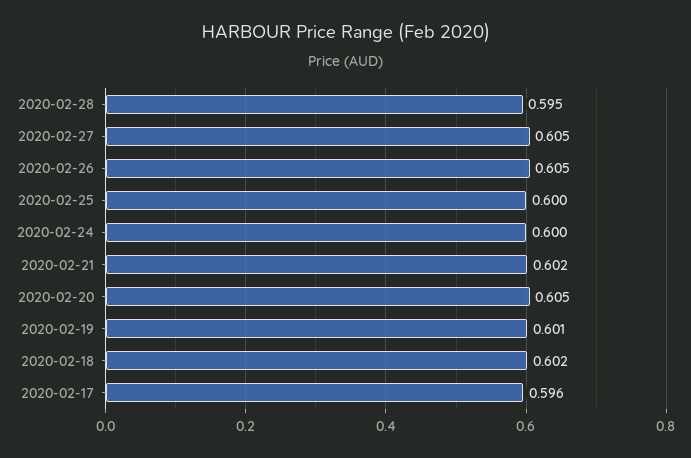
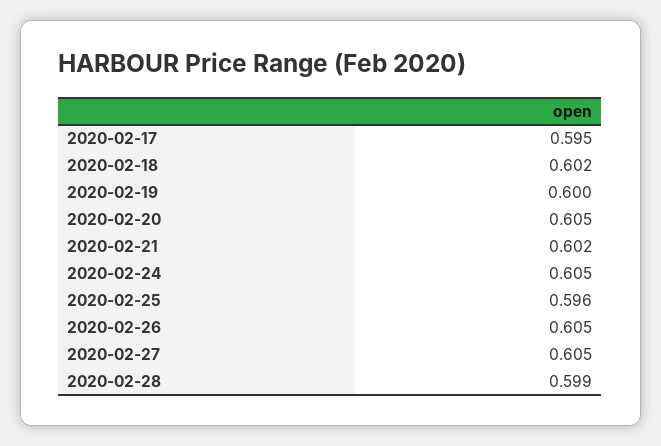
2020-02-28: 0.595 -> 0.599
2020-02-25: 0.6 -> 0.596
2020-02-24: 0.6 -> 0.605
2020-02-19: 0.601 -> 0.6
2020-02-17: 0.596 -> 0.595

